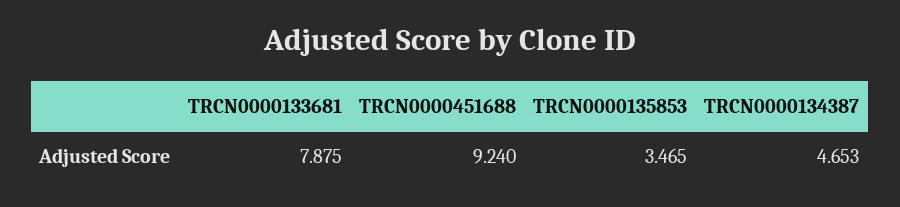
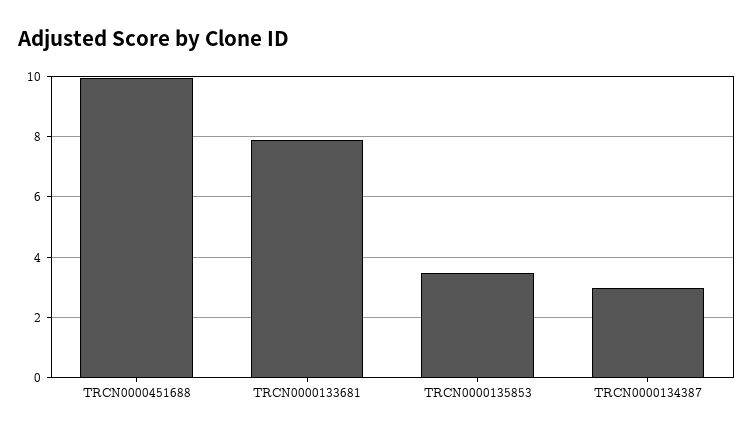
TRCN0000451688: 9.24 -> 10
TRCN0000134387: 4.653 -> 3

